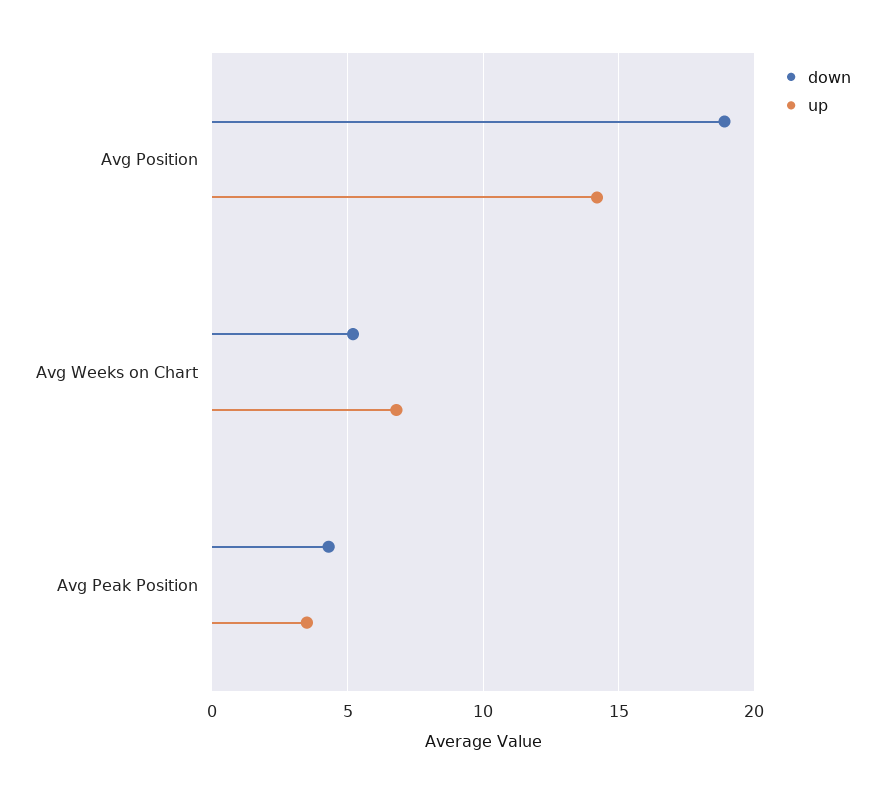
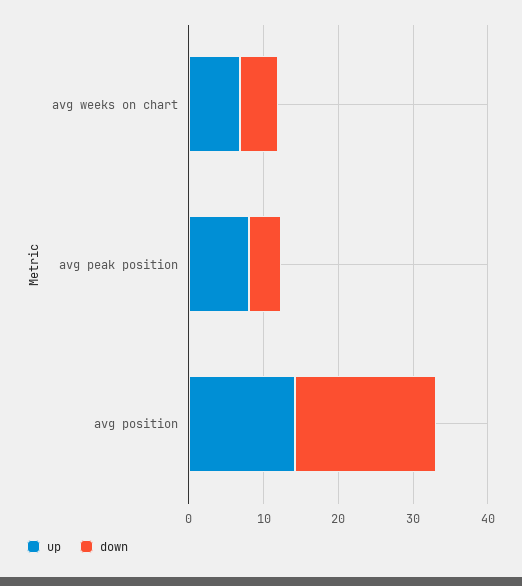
up, Avg Peak Position: 3.5 -> 8

